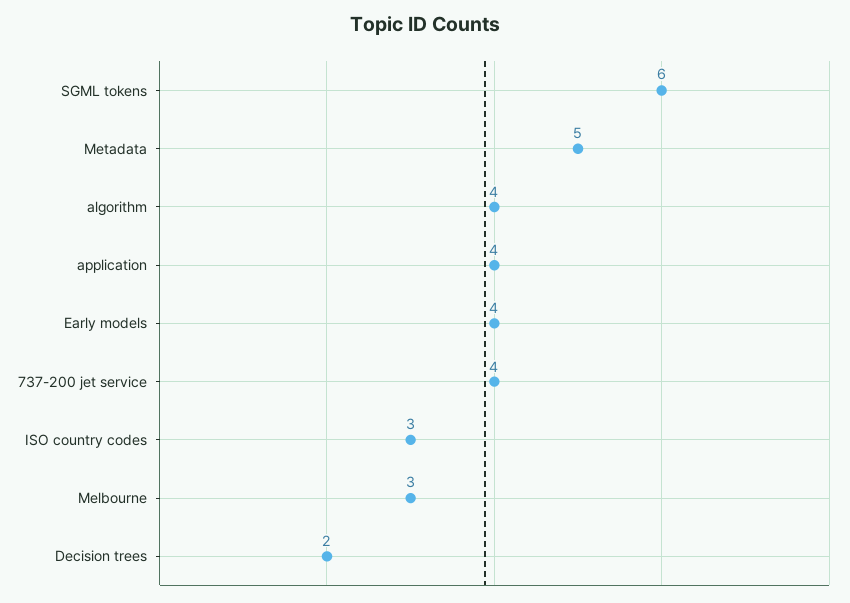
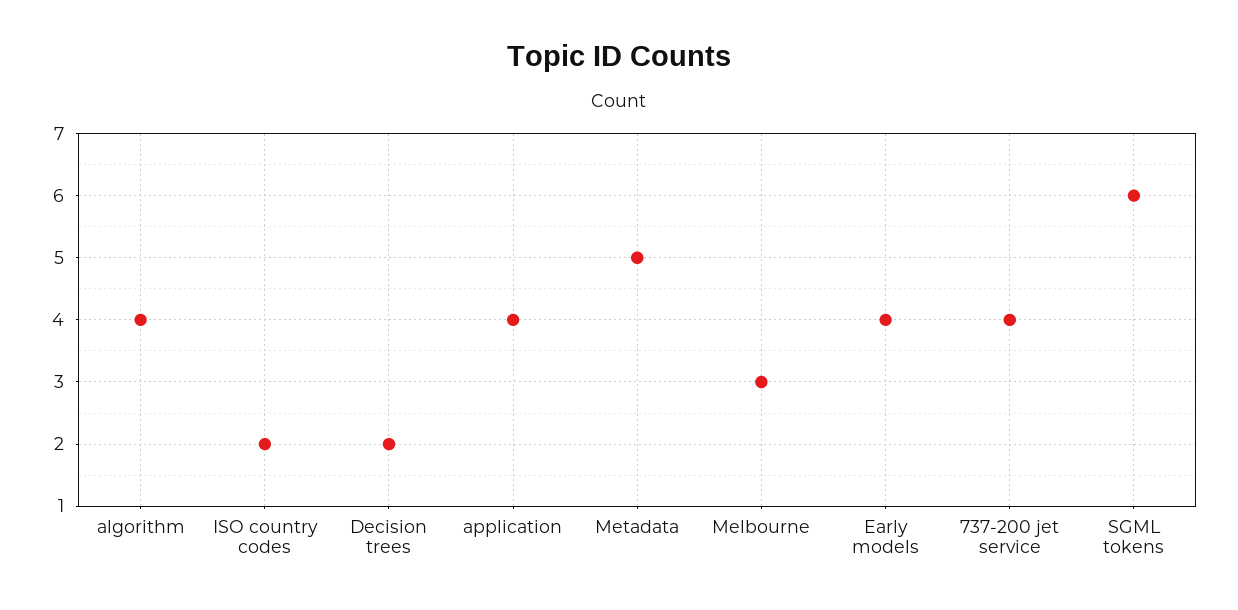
ISO country codes: 3 -> 2

